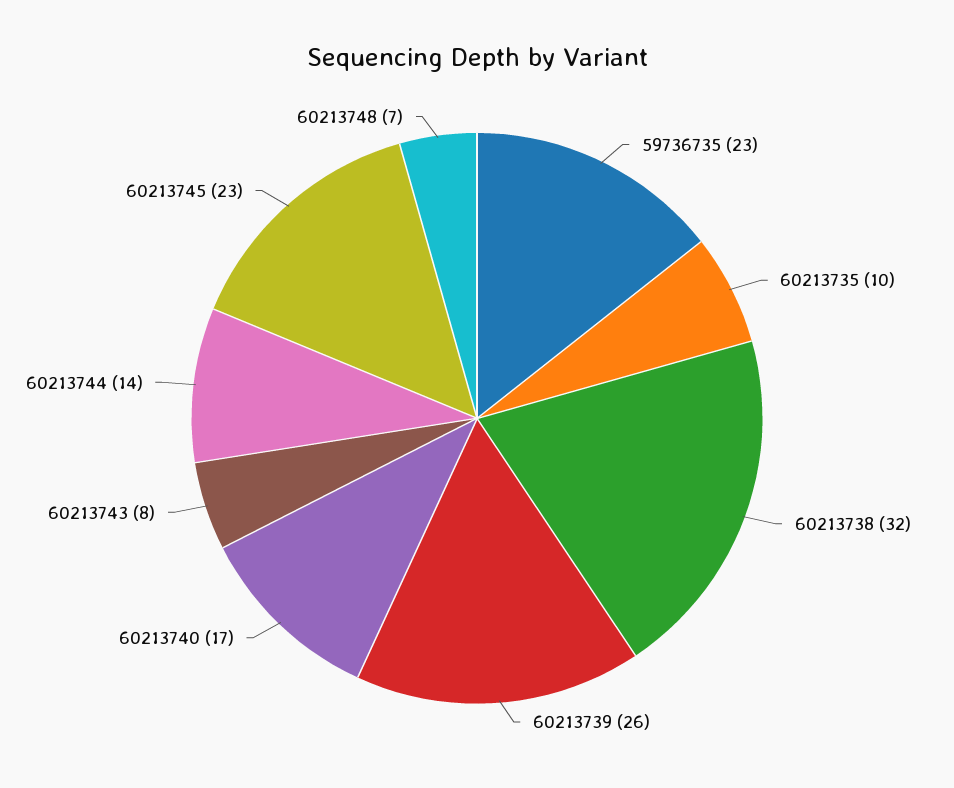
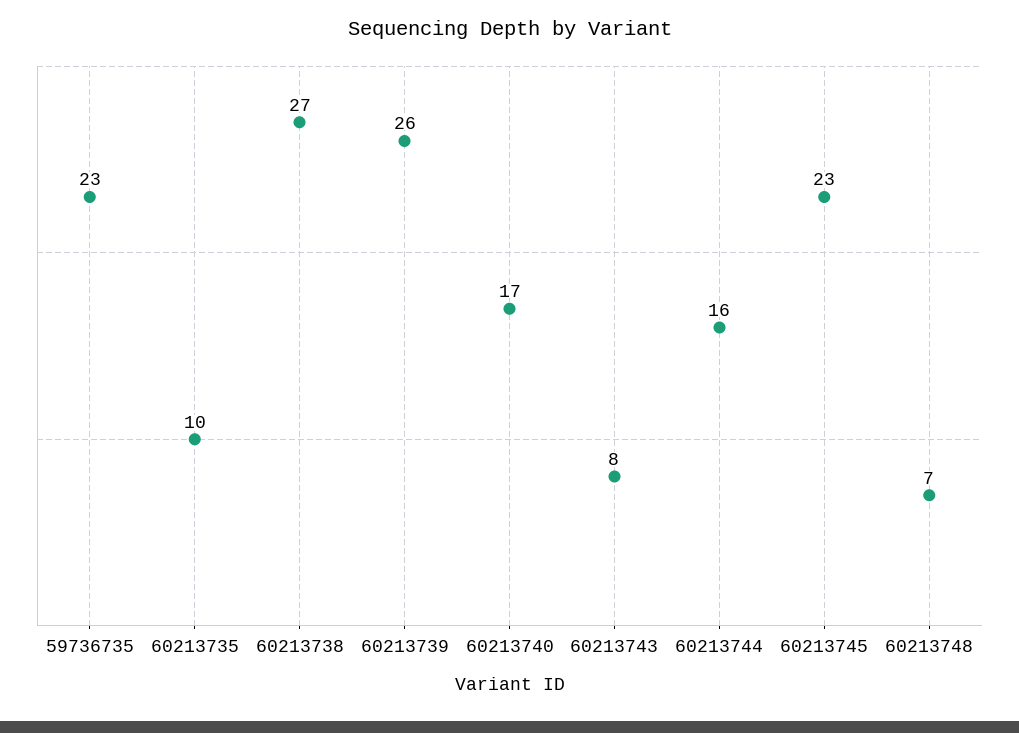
60213738: 32 -> 27
60213744: 14 -> 16

